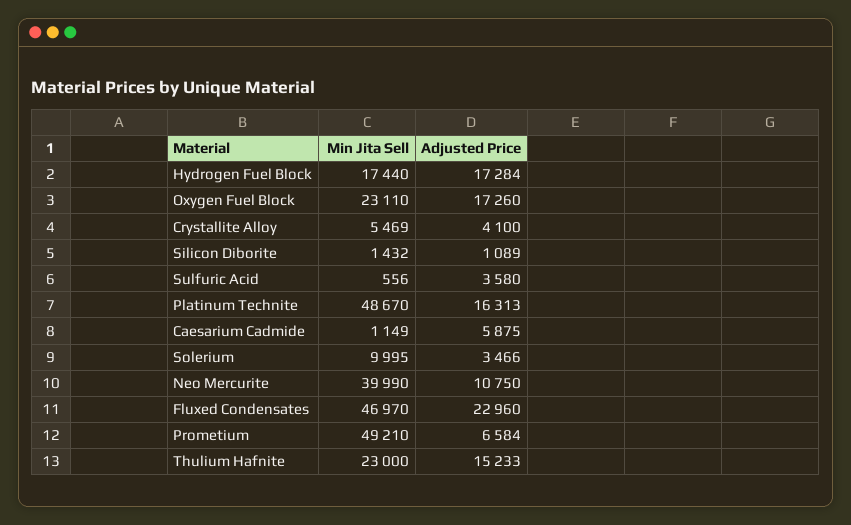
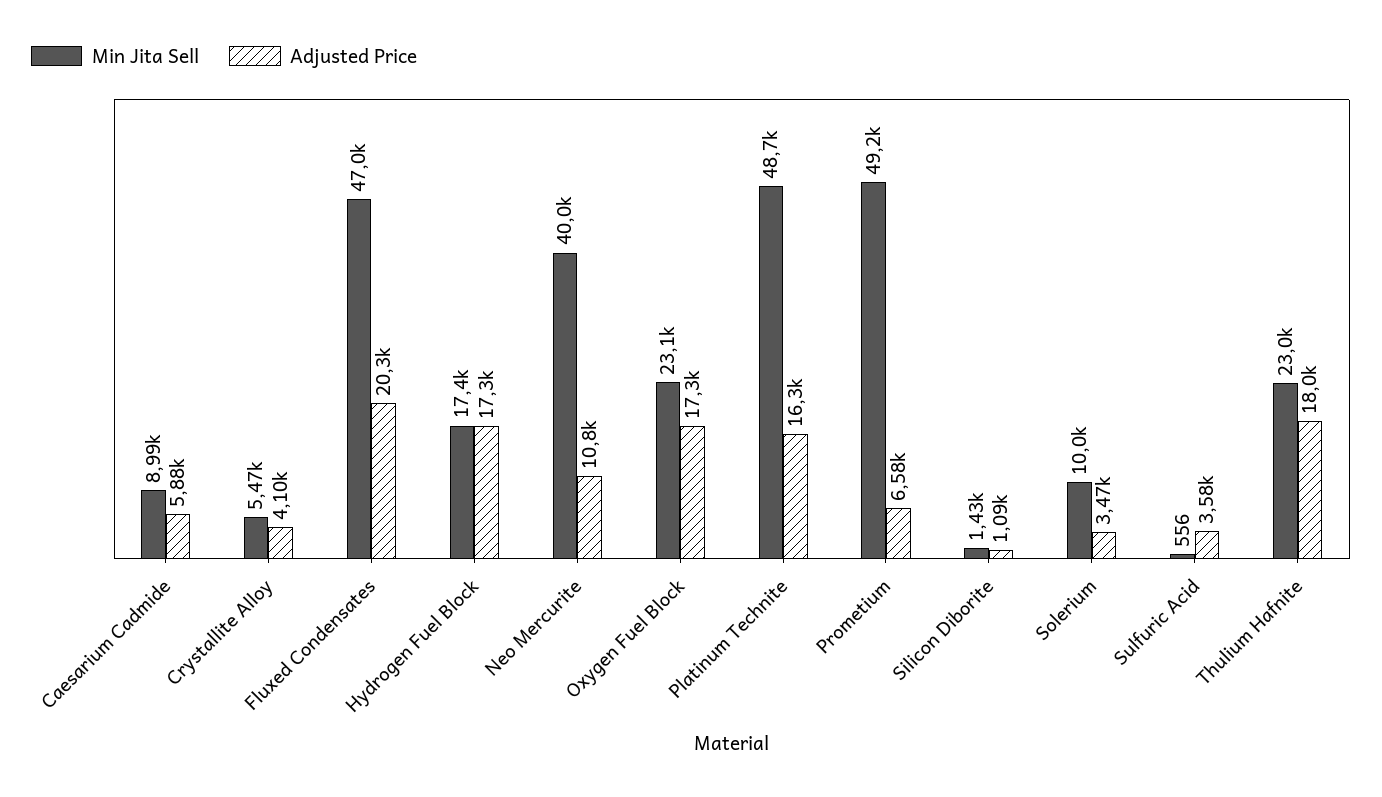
Min Jita Sell, Caesarium Cadmide: 1149 -> 8990
Adjusted Price, Fluxed Condensates: 22960 -> 20300
Adjusted Price, Thulium Hafnite: 15233 -> 18000

